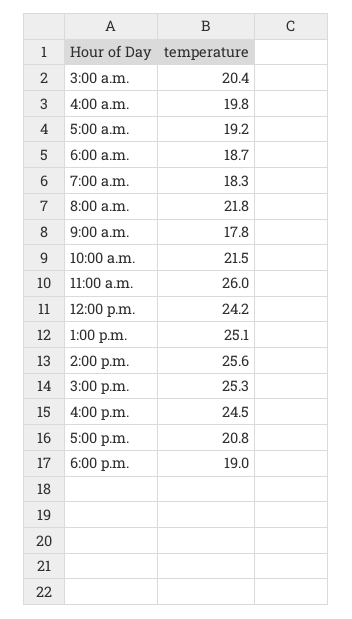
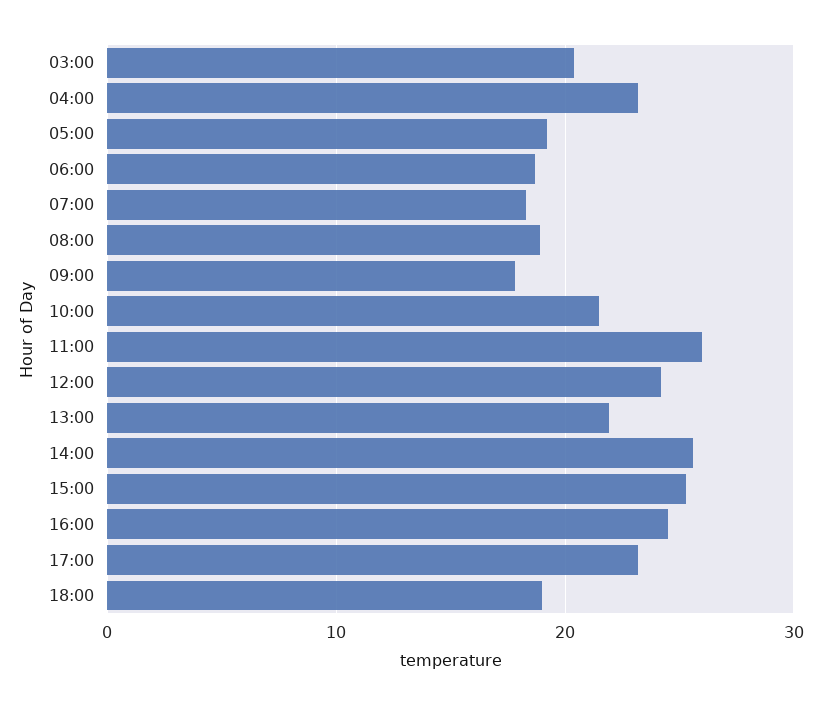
4:00 a.m.: 19.8 -> 23
8:00 a.m.: 21.8 -> 19
1:00 p.m.: 25.1 -> 22
5:00 p.m.: 20.8 -> 23

